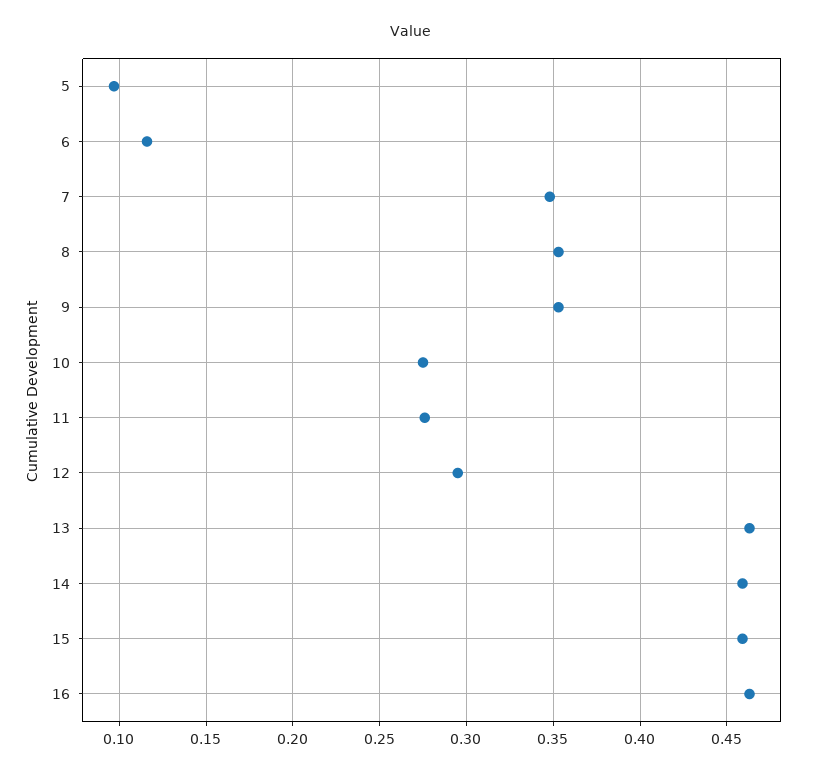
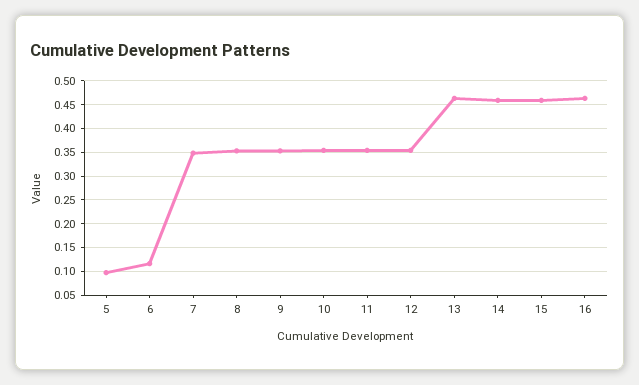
10: 0.275 -> 0.35
11: 0.275 -> 0.35
12: 0.295 -> 0.35

